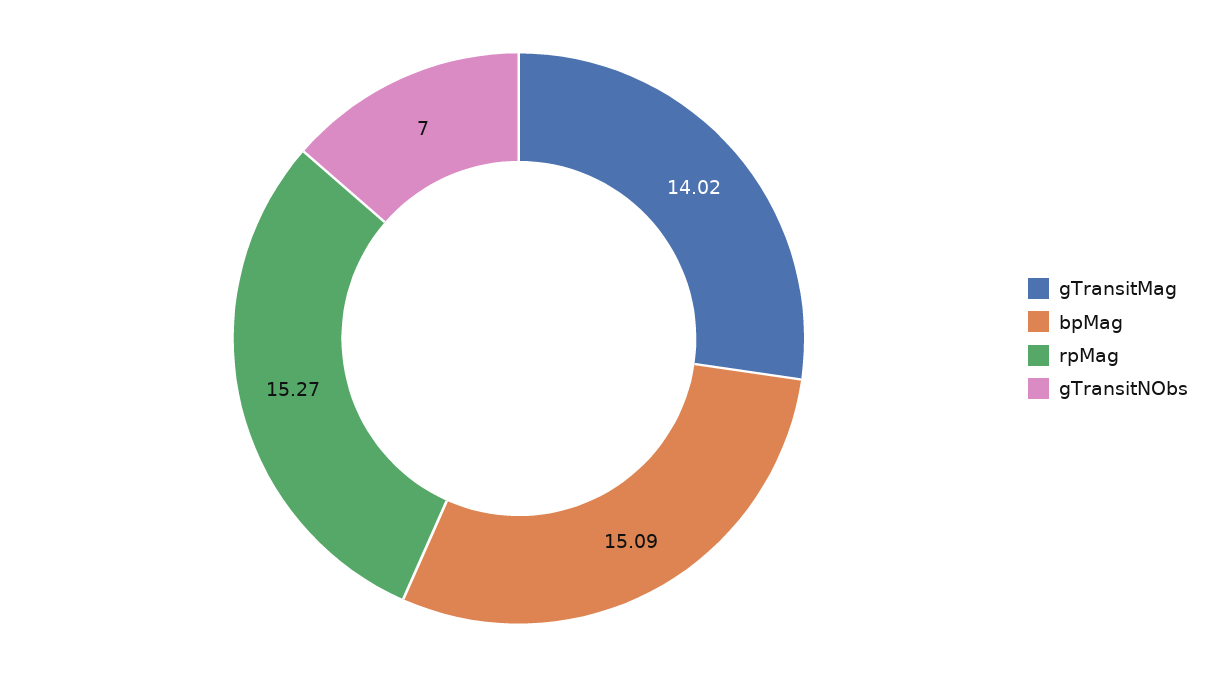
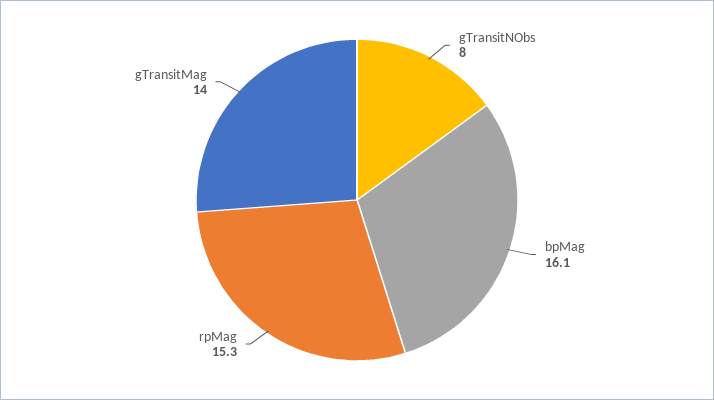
bpMag: 15.09 -> 16.1
gTransitNObs: 7 -> 8

